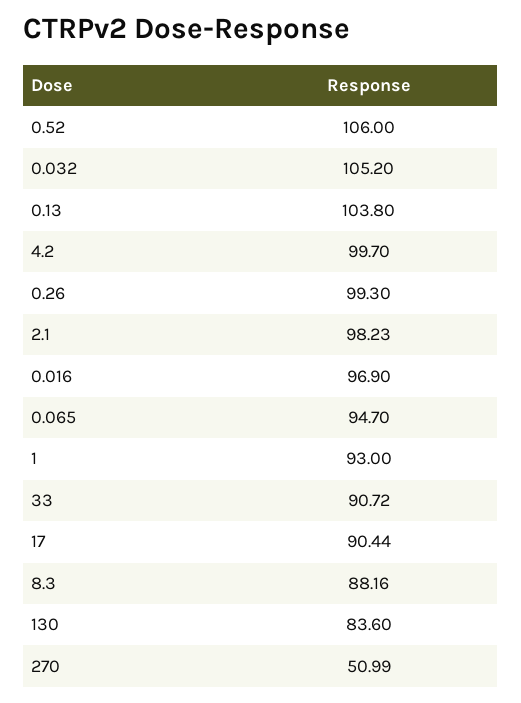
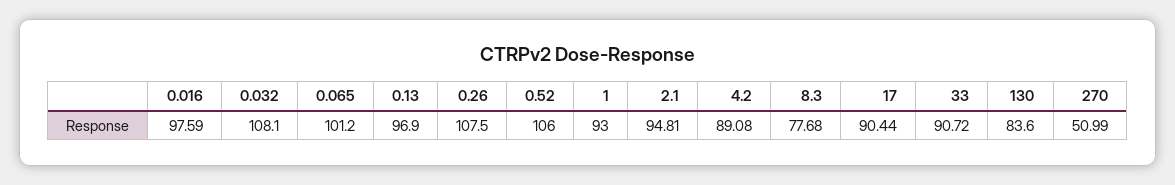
0.032: 105.2 -> 108.1
0.13: 103.8 -> 96.9
4.2: 99.7 -> 89.08
0.26: 99.3 -> 107.5
2.1: 98.23 -> 94.81
0.016: 96.9 -> 97.59
0.065: 94.7 -> 101.2
8.3: 88.16 -> 77.68

